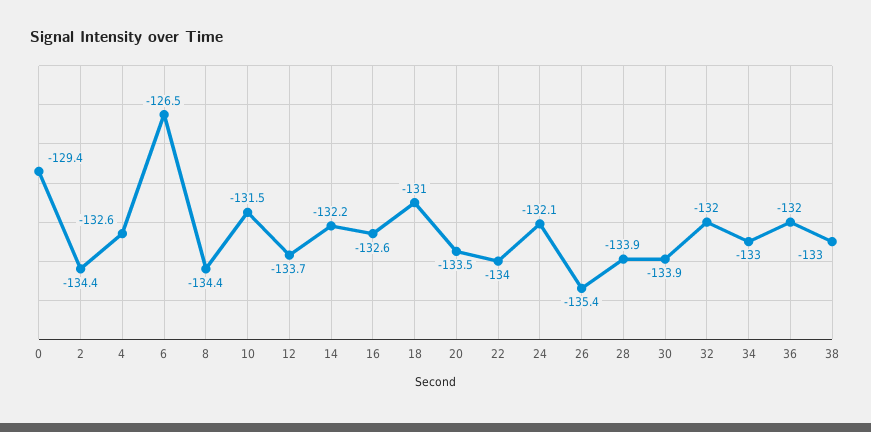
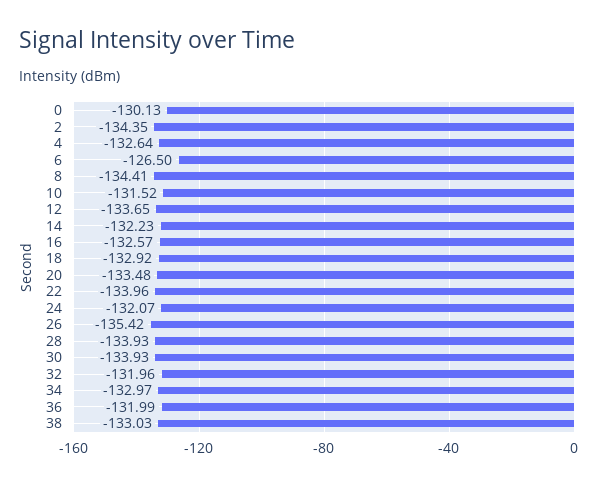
0: -129.4 -> -130.13
18: -131 -> -132.92

